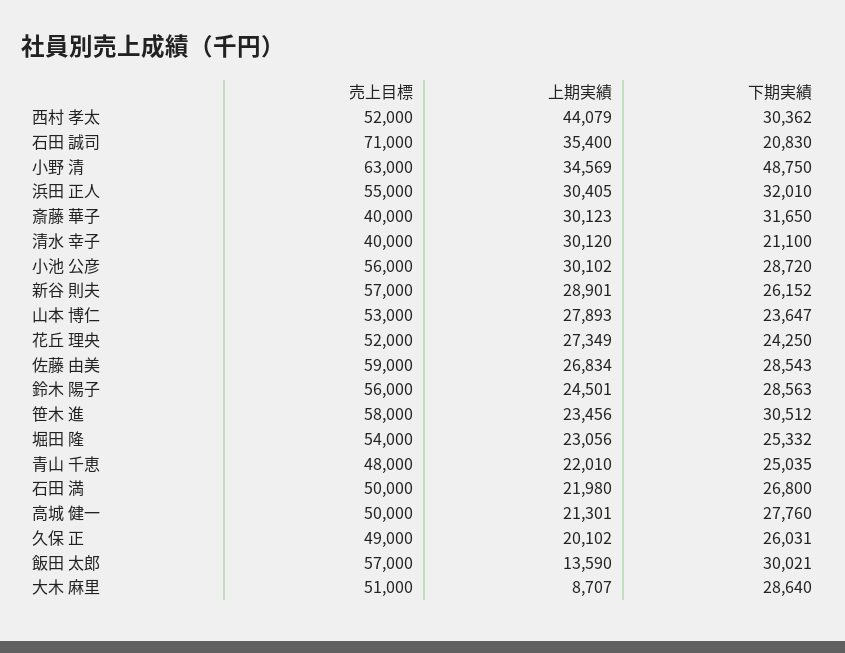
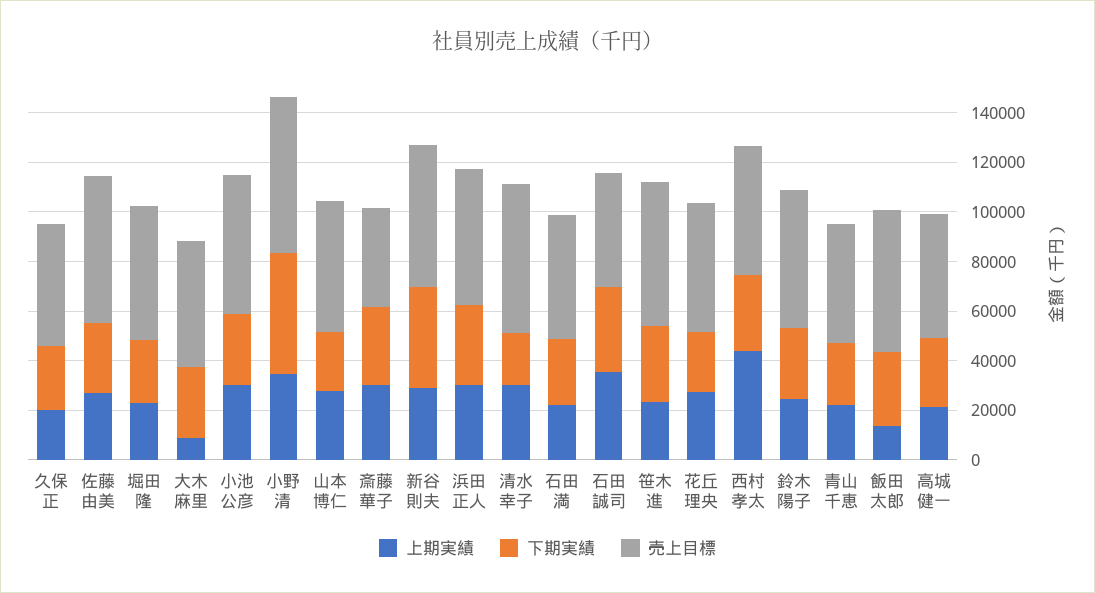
売上目標, 石田 誠司: 71000 -> 45000
下期実績, 石田 誠司: 20830 -> 35000
売上目標, 清水 幸子: 40000 -> 60000
下期実績, 新谷 則夫: 26152 -> 40000

